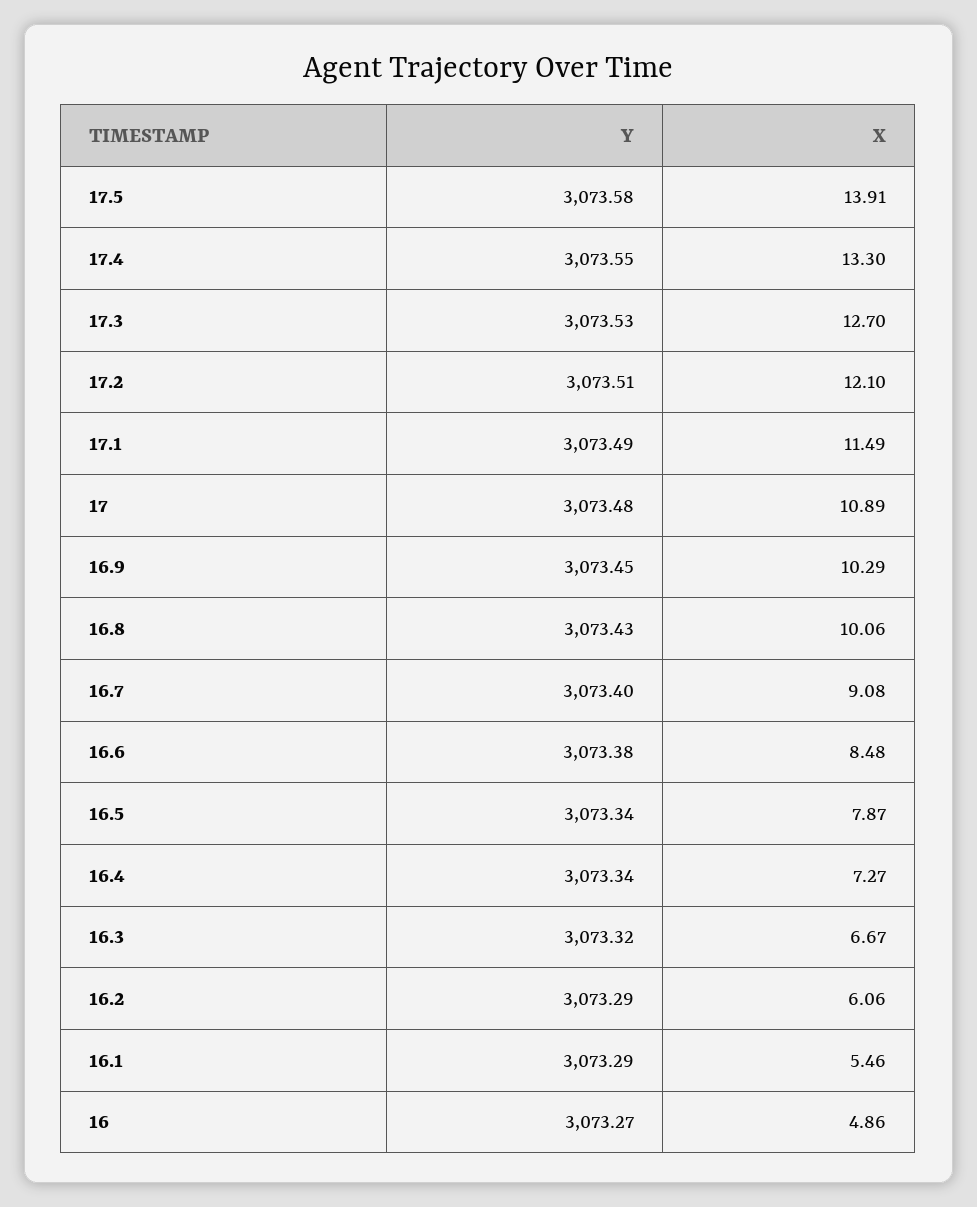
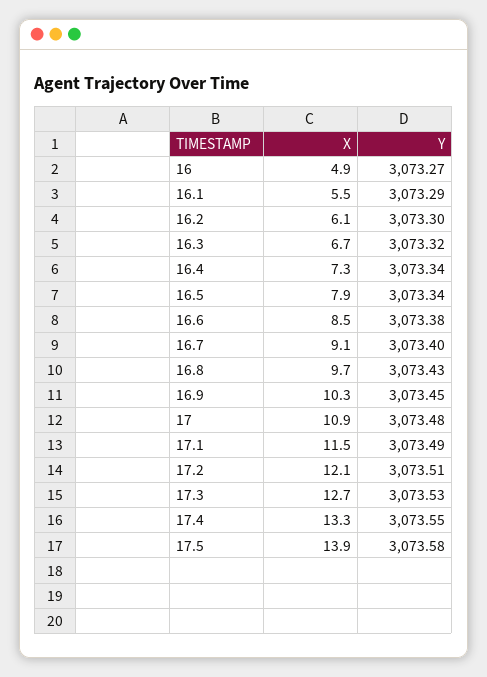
X, 16.8: 10.06 -> 9.7
Y, 16.2: 3073.29 -> 3073.3

